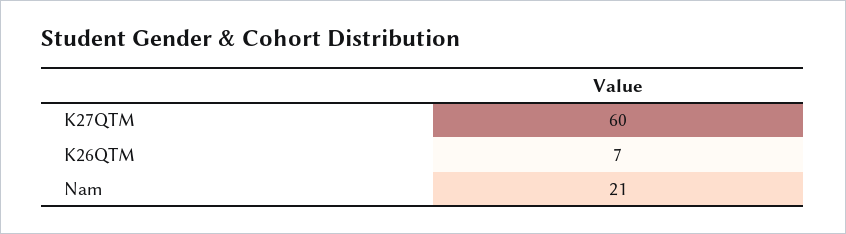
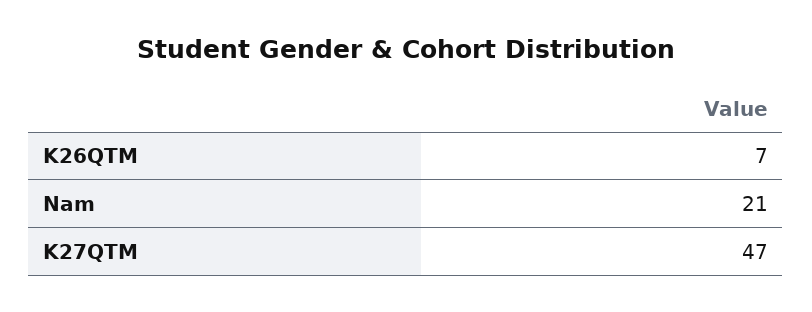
K27QTM: 60 -> 47

